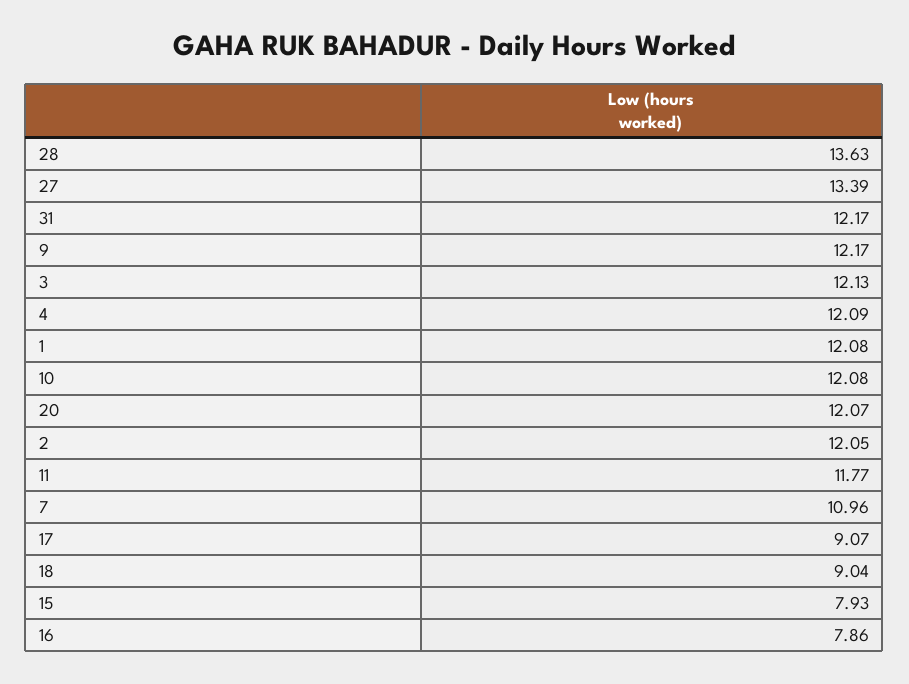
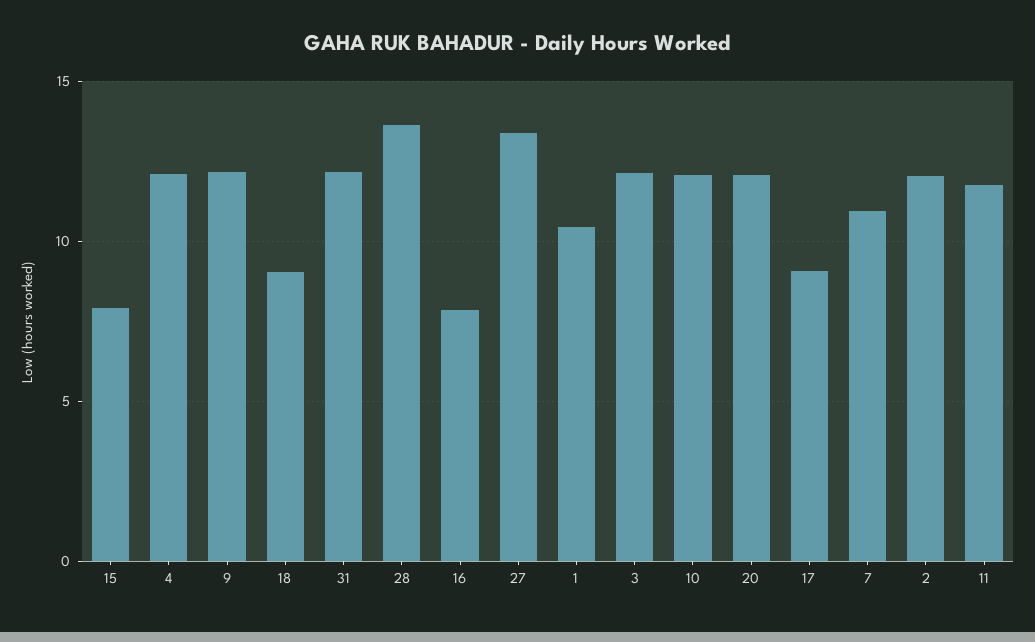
1: 12.08 -> 10.5

